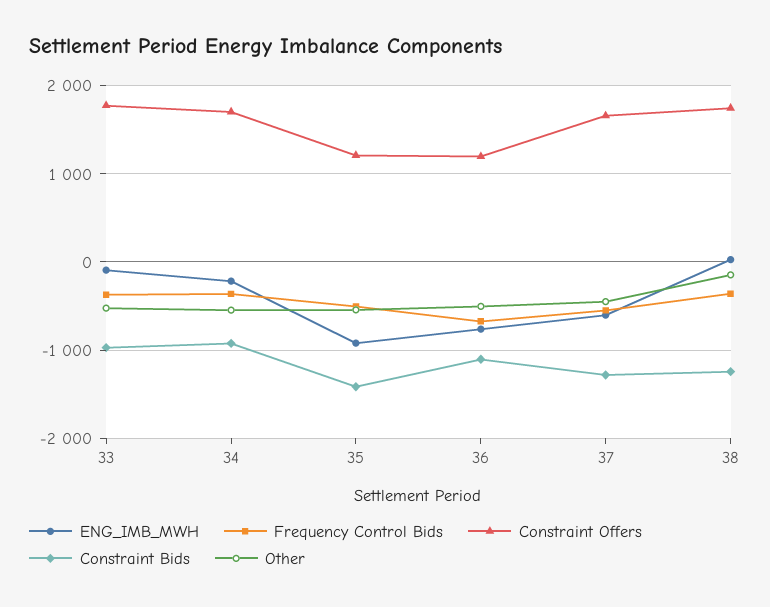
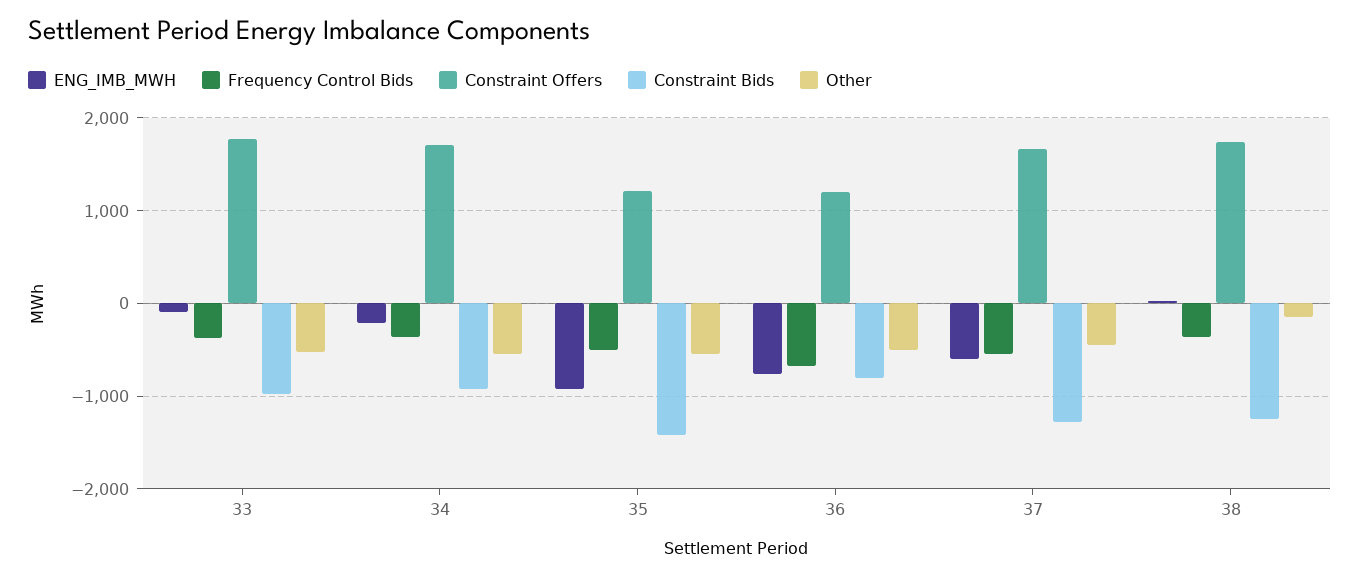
Constraint Bids, 36: -1100 -> -800

